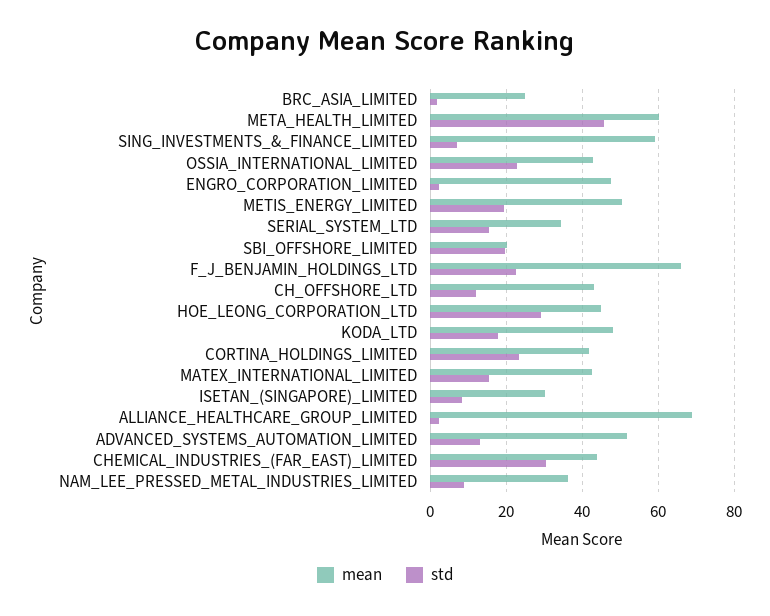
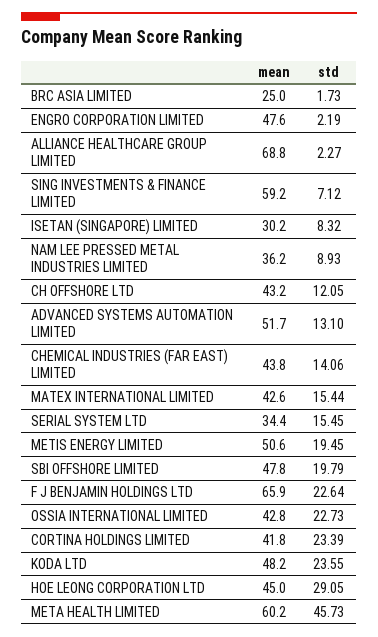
mean, SBI_OFFSHORE_LIMITED: 20 -> 47.8
std, KODA_LTD: 18 -> 23.55
std, CHEMICAL_INDUSTRIES_(FAR_EAST)_LIMITED: 30 -> 14.06

